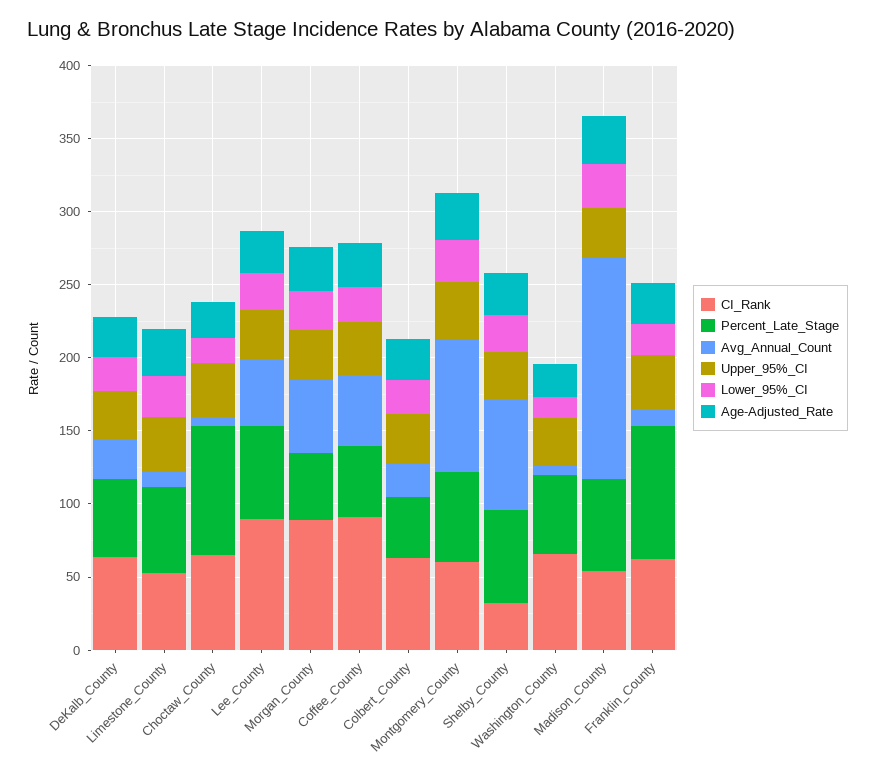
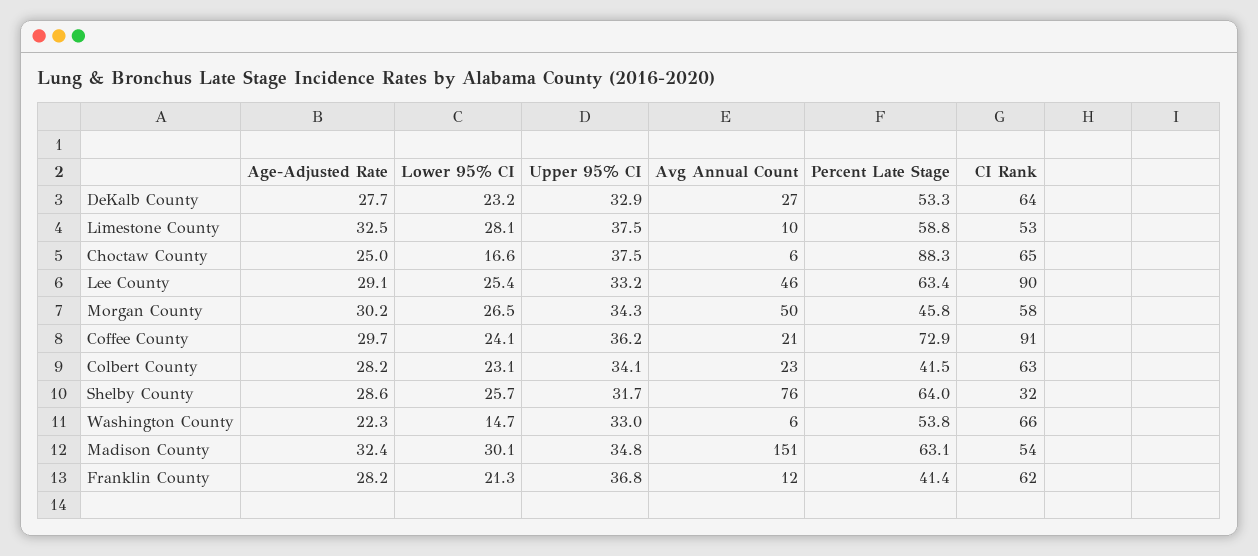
CI_Rank, Morgan_County: 90 -> 58
Percent_Late_Stage, Coffee_County: 50 -> 72.9
Avg_Annual_Count, Coffee_County: 50 -> 21
CI_Rank, Montgomery_County: 60 -> none
Percent_Late_Stage, Montgomery_County: 60 -> none
Avg_Annual_Count, Montgomery_County: 90 -> none
Upper_95%_CI, Montgomery_County: 40 -> none
Lower_95%_CI, Montgomery_County: 30 -> none
Age-Adjusted_Rate, Montgomery_County: 30 -> none
Percent_Late_Stage, Franklin_County: 90 -> 41.4

